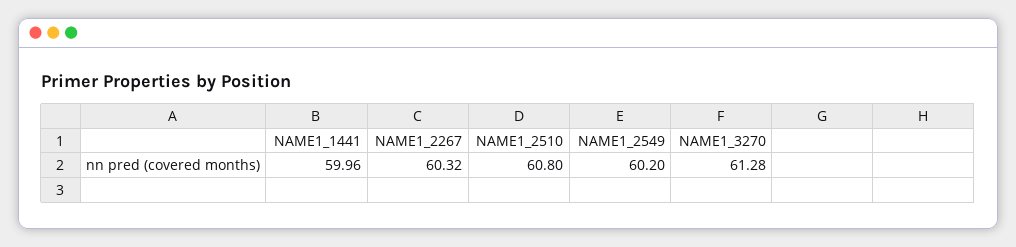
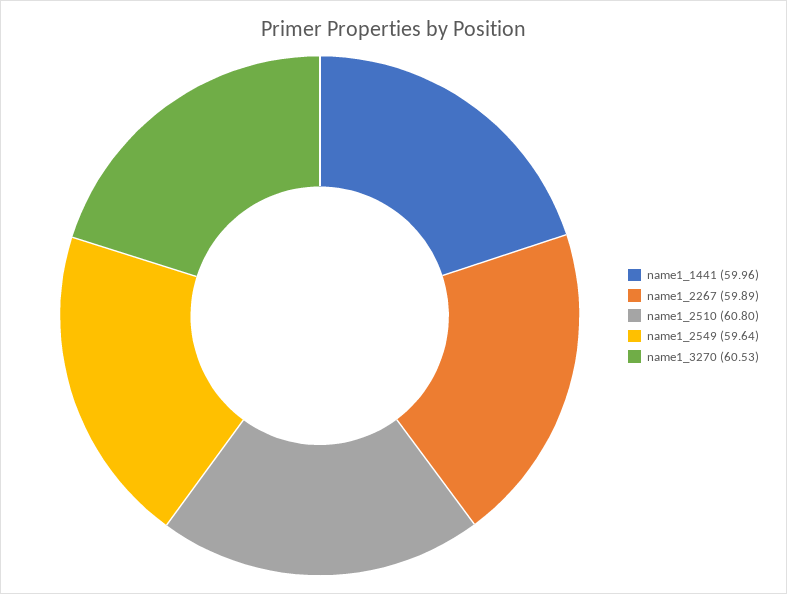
NAME1_2267: 60.32 -> 59.89
NAME1_2549: 60.2 -> 59.64
NAME1_3270: 61.28 -> 60.53

